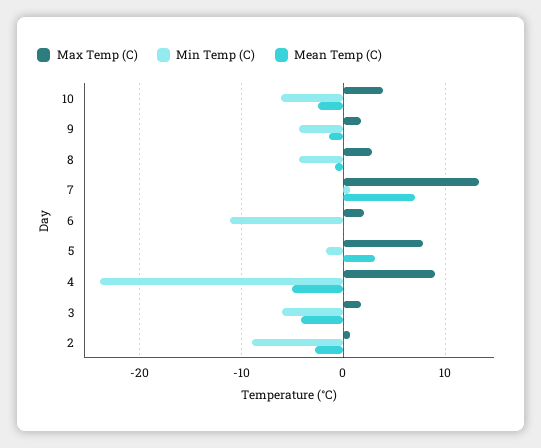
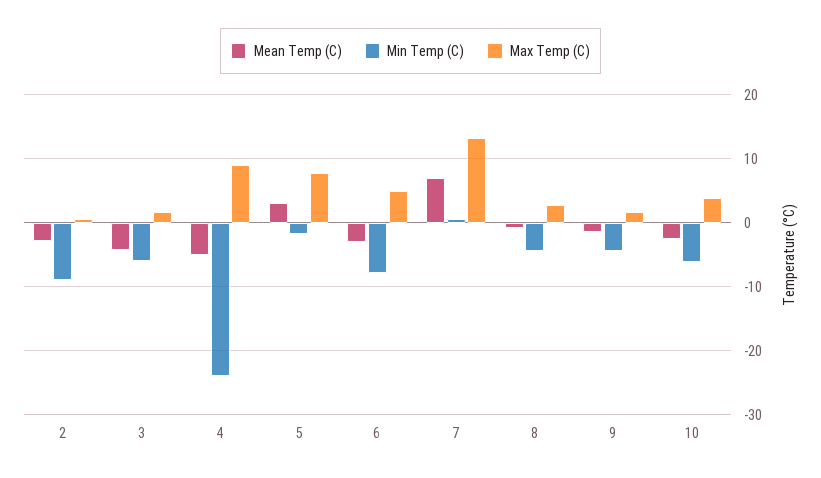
Max Temp (C), 6: 2 -> 5
Min Temp (C), 6: -11 -> -8
Mean Temp (C), 6: 0 -> -3

